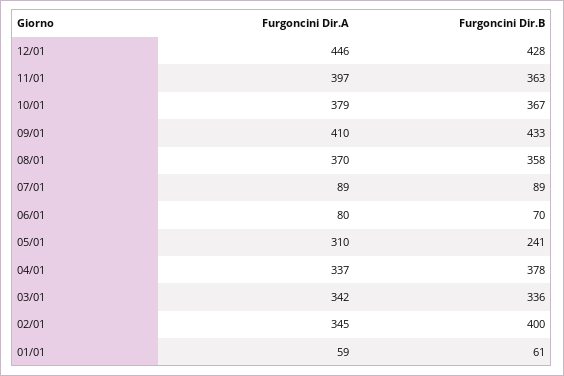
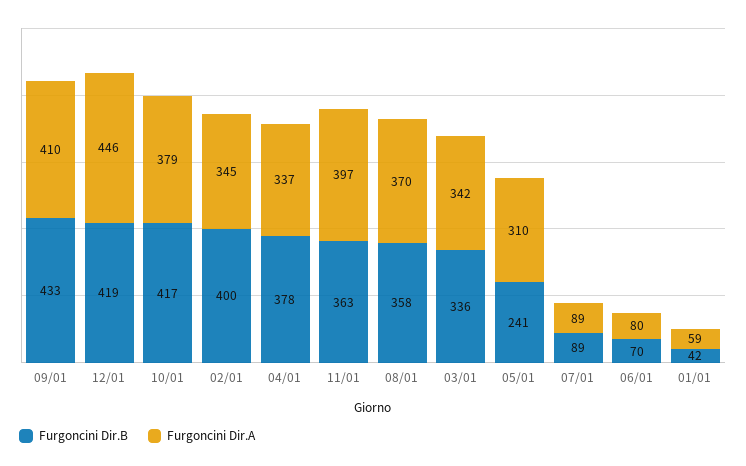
Furgoncini Dir.B, 12/01: 428 -> 419
Furgoncini Dir.B, 10/01: 367 -> 417
Furgoncini Dir.B, 01/01: 61 -> 42

